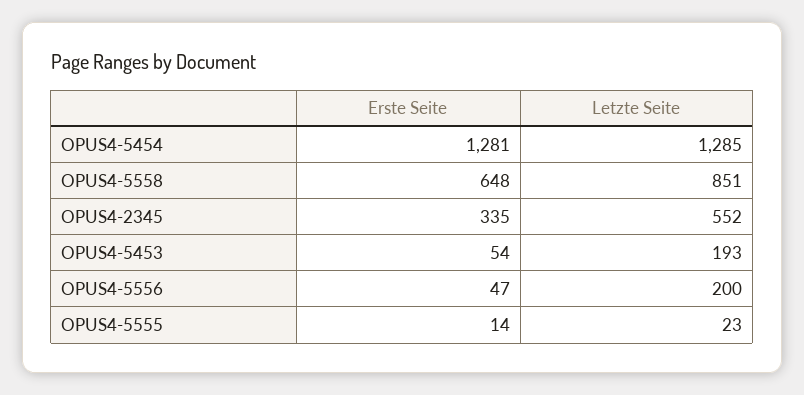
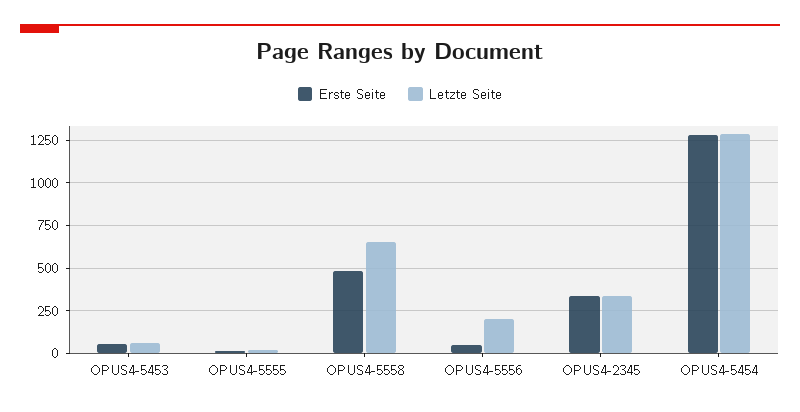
Erste Seite, OPUS4-5558: 648 -> 500
Letzte Seite, OPUS4-5558: 851 -> 650
Letzte Seite, OPUS4-2345: 552 -> 350
Letzte Seite, OPUS4-5453: 193 -> 50

